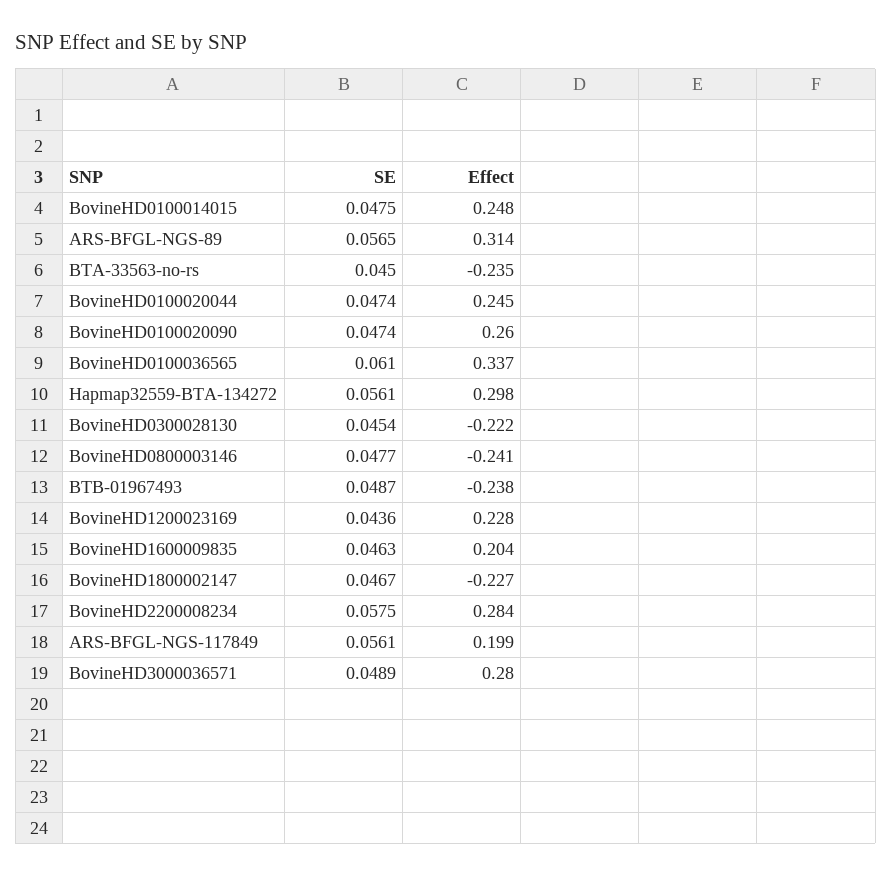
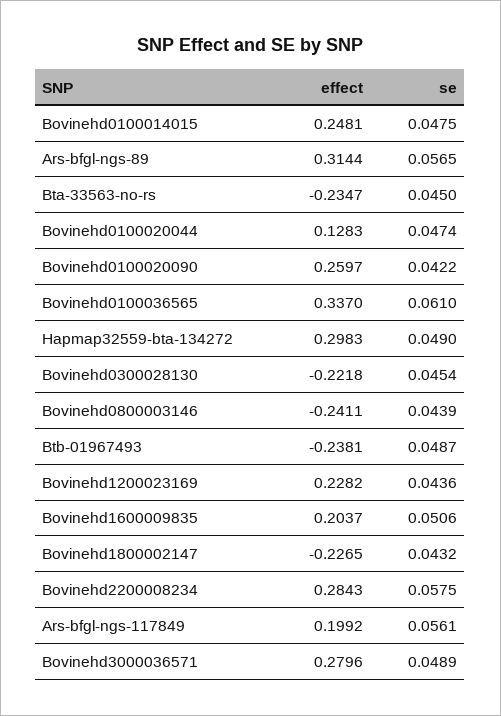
Effect, BovineHD0100020044: 0.245 -> 0.1283
SE, BovineHD0100020090: 0.0474 -> 0.0422
SE, Hapmap32559-BTA-134272: 0.0561 -> 0.049
SE, BovineHD0800003146: 0.0477 -> 0.0439
SE, BovineHD1600009835: 0.0463 -> 0.0506
SE, BovineHD1800002147: 0.0467 -> 0.0432

